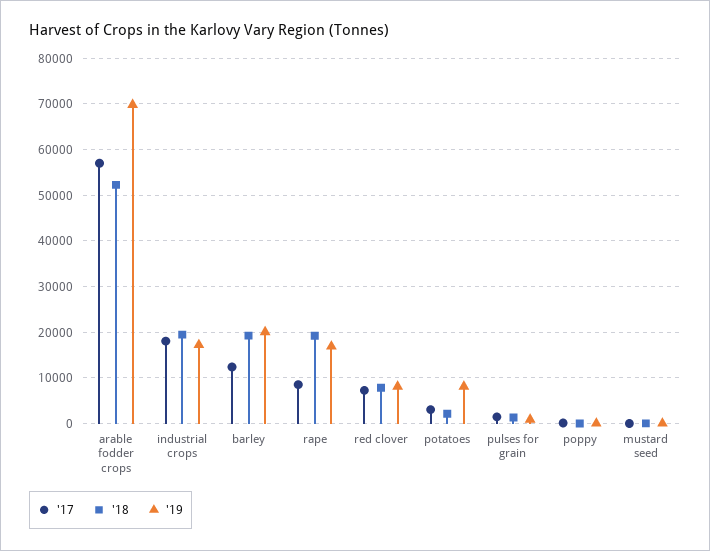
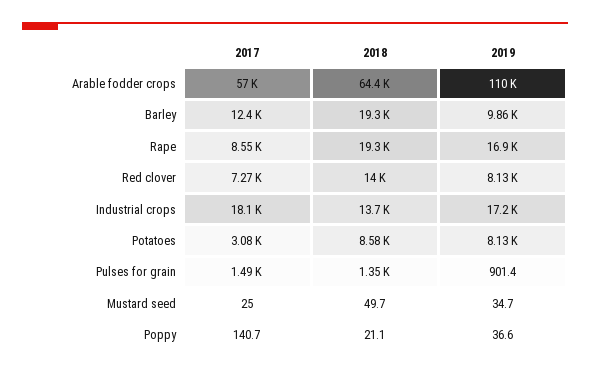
'18, arable fodder crops: 52000 -> 64400
'19, arable fodder crops: 70000 -> 110000
'18, industrial crops: 20000 -> 13700
'19, barley: 20000 -> 9860
'18, red clover: 8000 -> 14000
'18, potatoes: 2000 -> 8580

